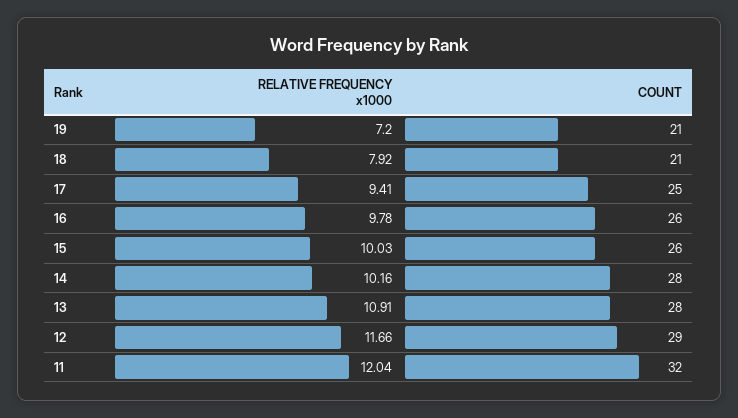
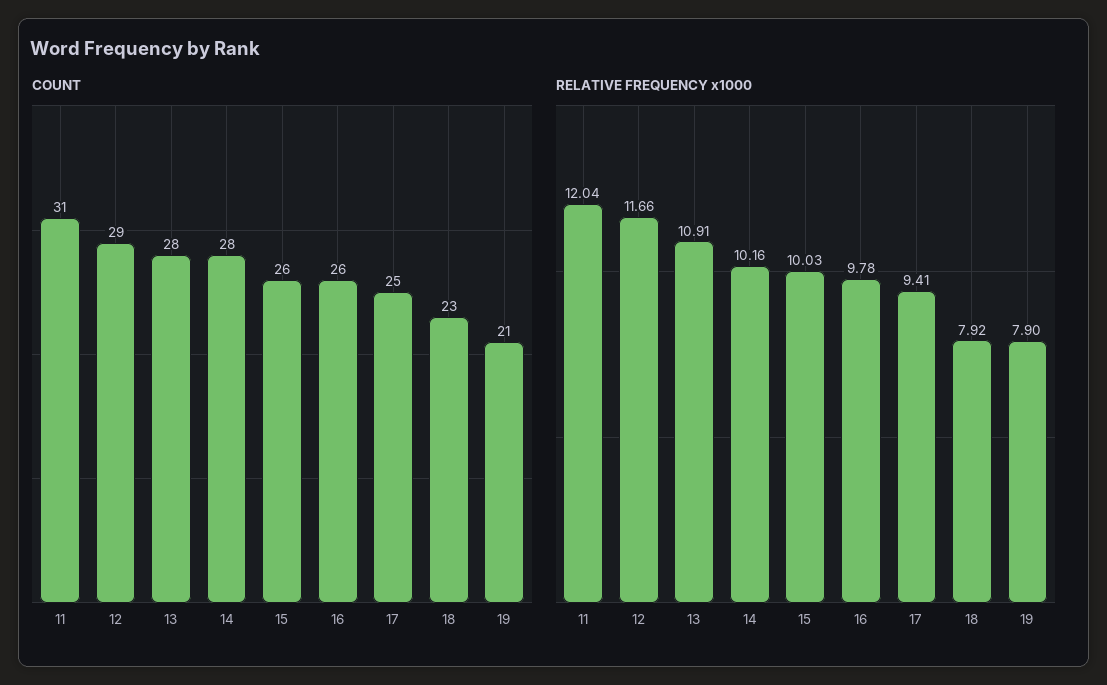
RELATIVE FREQUENCY x1000, 19: 7.2 -> 7.9
COUNT, 18: 21 -> 23
COUNT, 11: 32 -> 31

